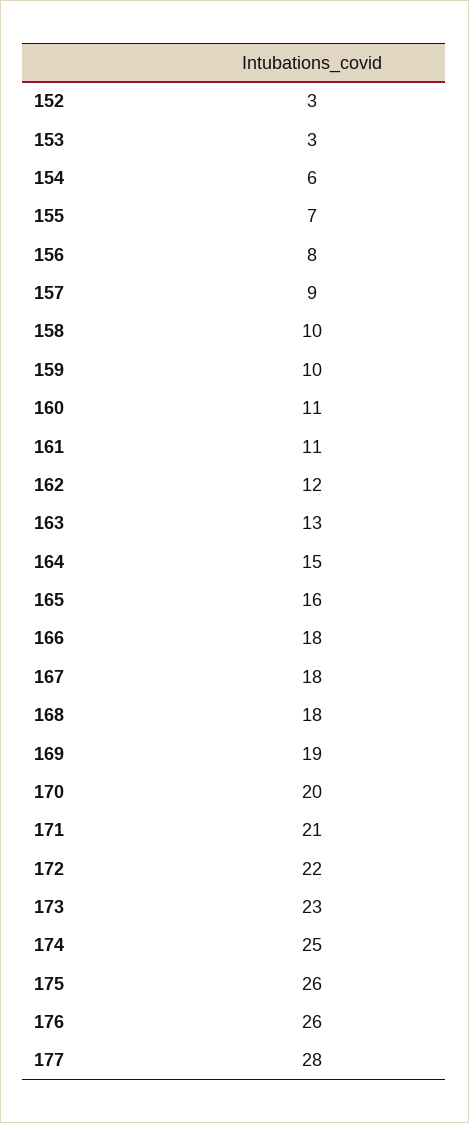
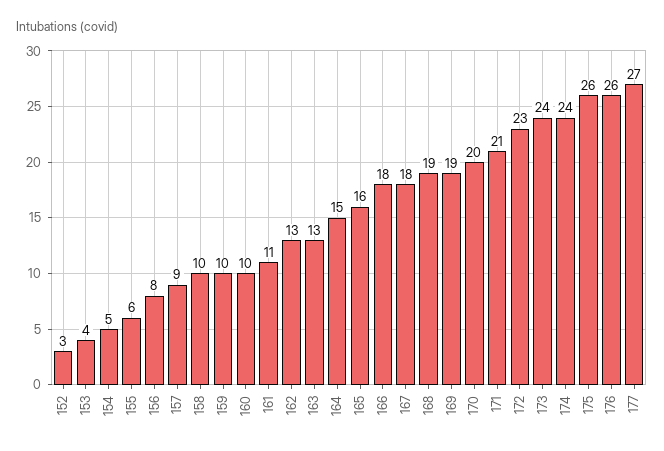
153: 3 -> 4
154: 6 -> 5
155: 7 -> 6
160: 11 -> 10
162: 12 -> 13
168: 18 -> 19
172: 22 -> 23
173: 23 -> 24
174: 25 -> 24
177: 28 -> 27

